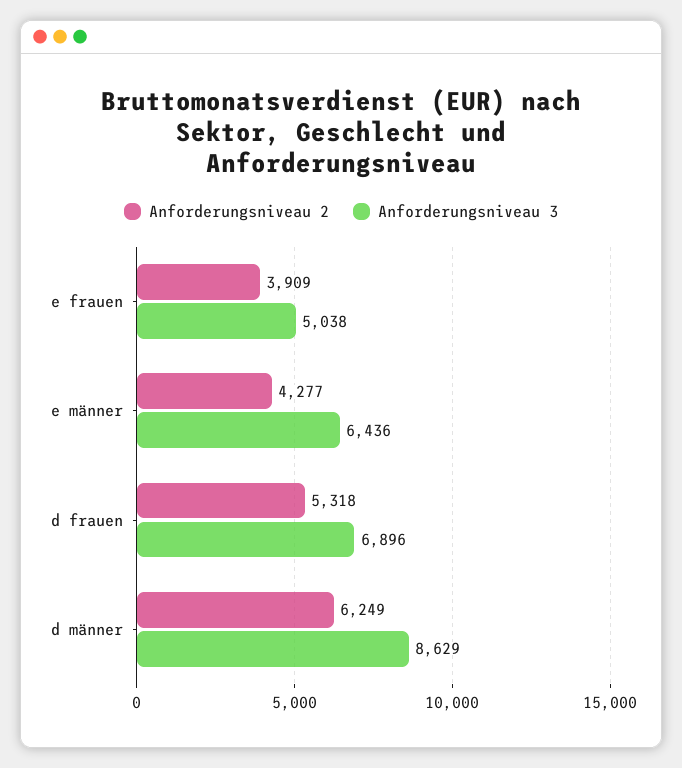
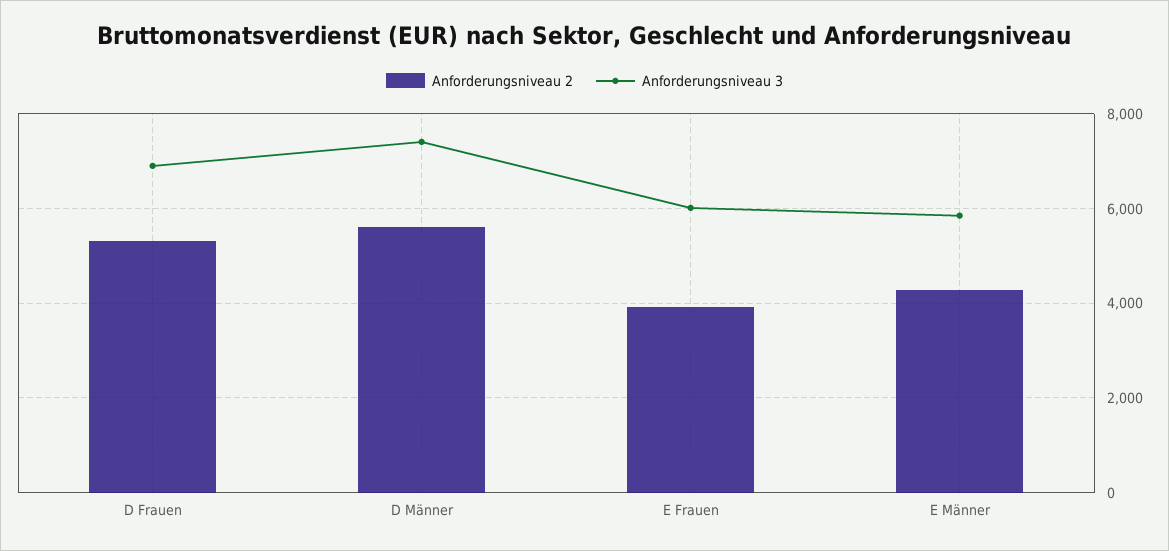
Anforderungsniveau 3, e frauen: 5038 -> 6000
Anforderungsniveau 3, e männer: 6436 -> 5800
Anforderungsniveau 2, d männer: 6249 -> 5600
Anforderungsniveau 3, d männer: 8629 -> 7400

